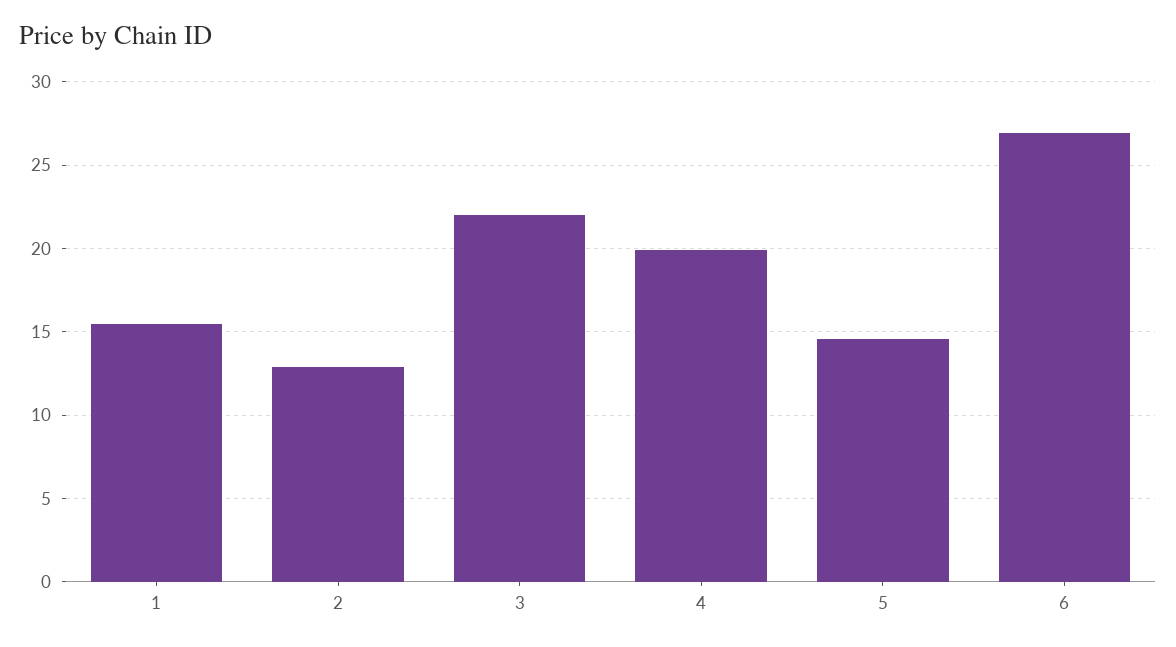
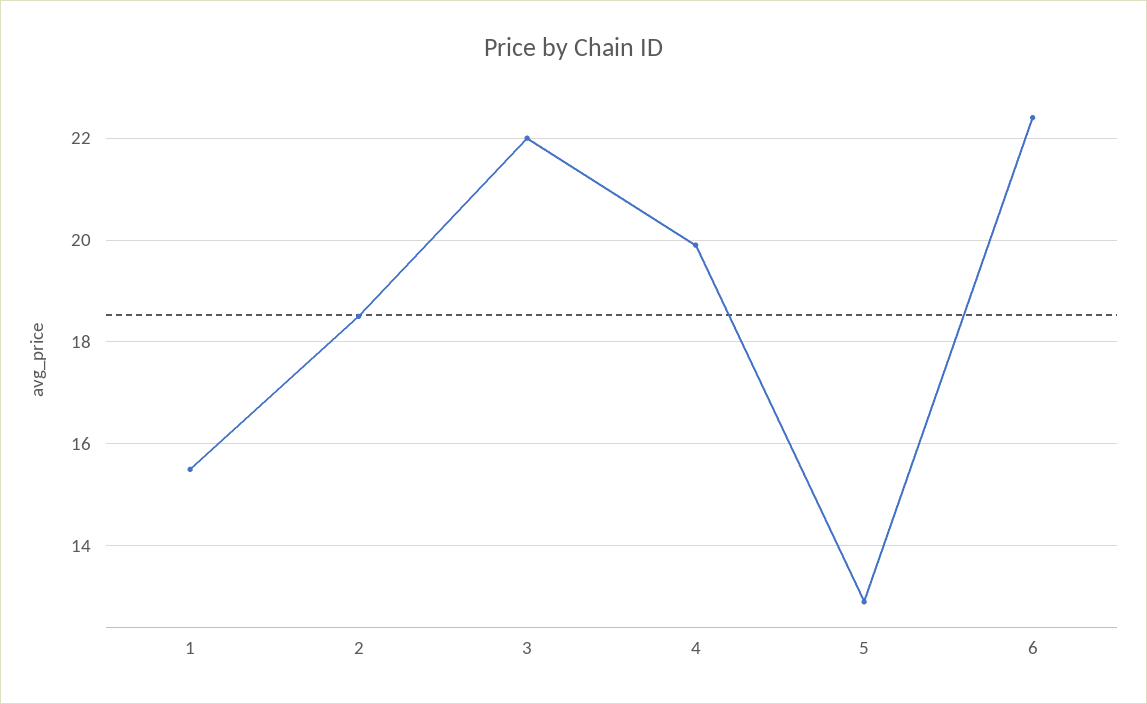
2: 13 -> 18.5
5: 14.5 -> 13
6: 27 -> 22.5

